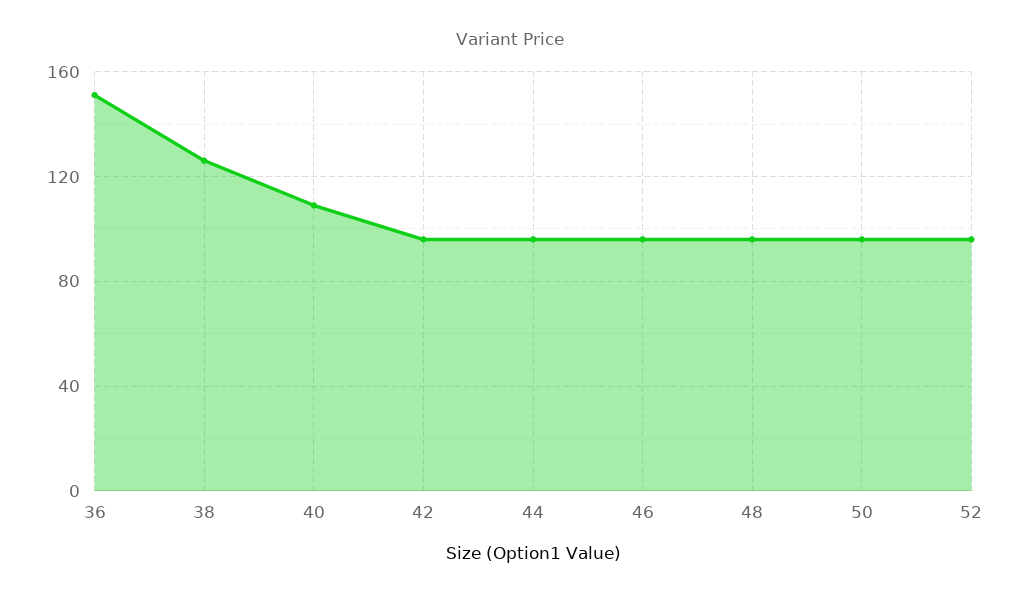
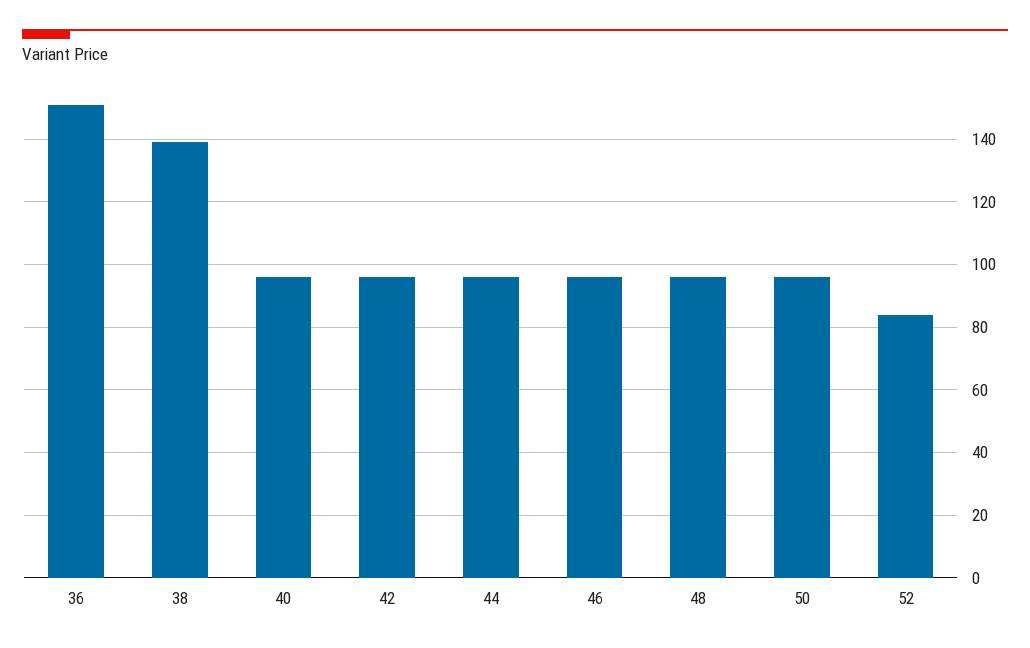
38: 125 -> 140
40: 110 -> 95
52: 95 -> 85

